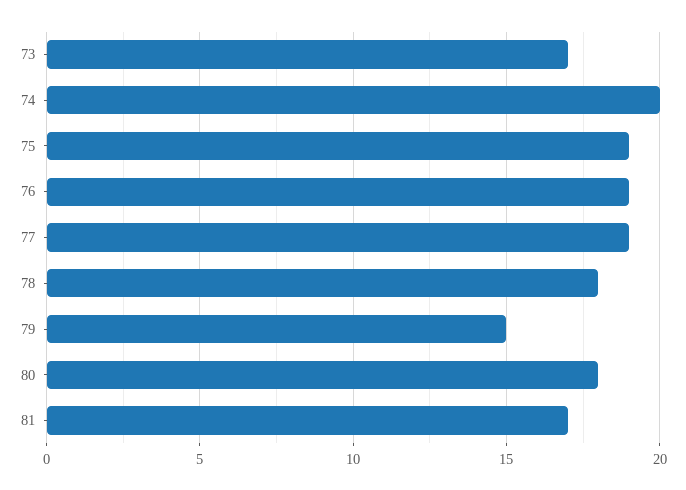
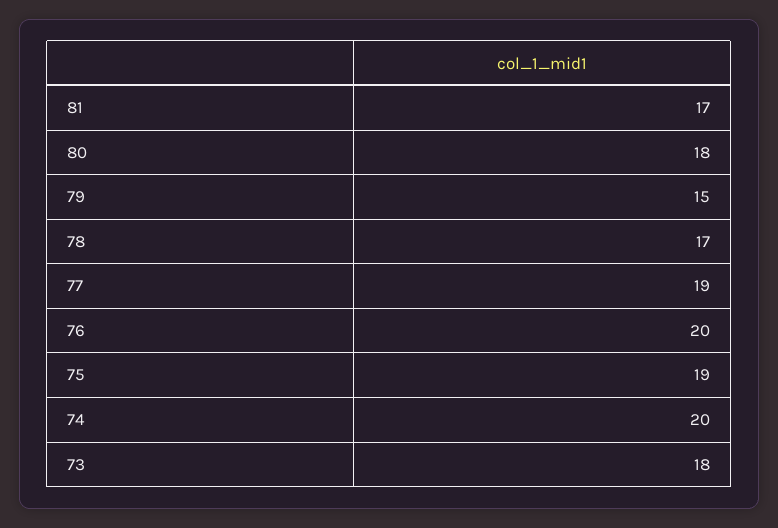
73: 17 -> 18
76: 19 -> 20
78: 18 -> 17

